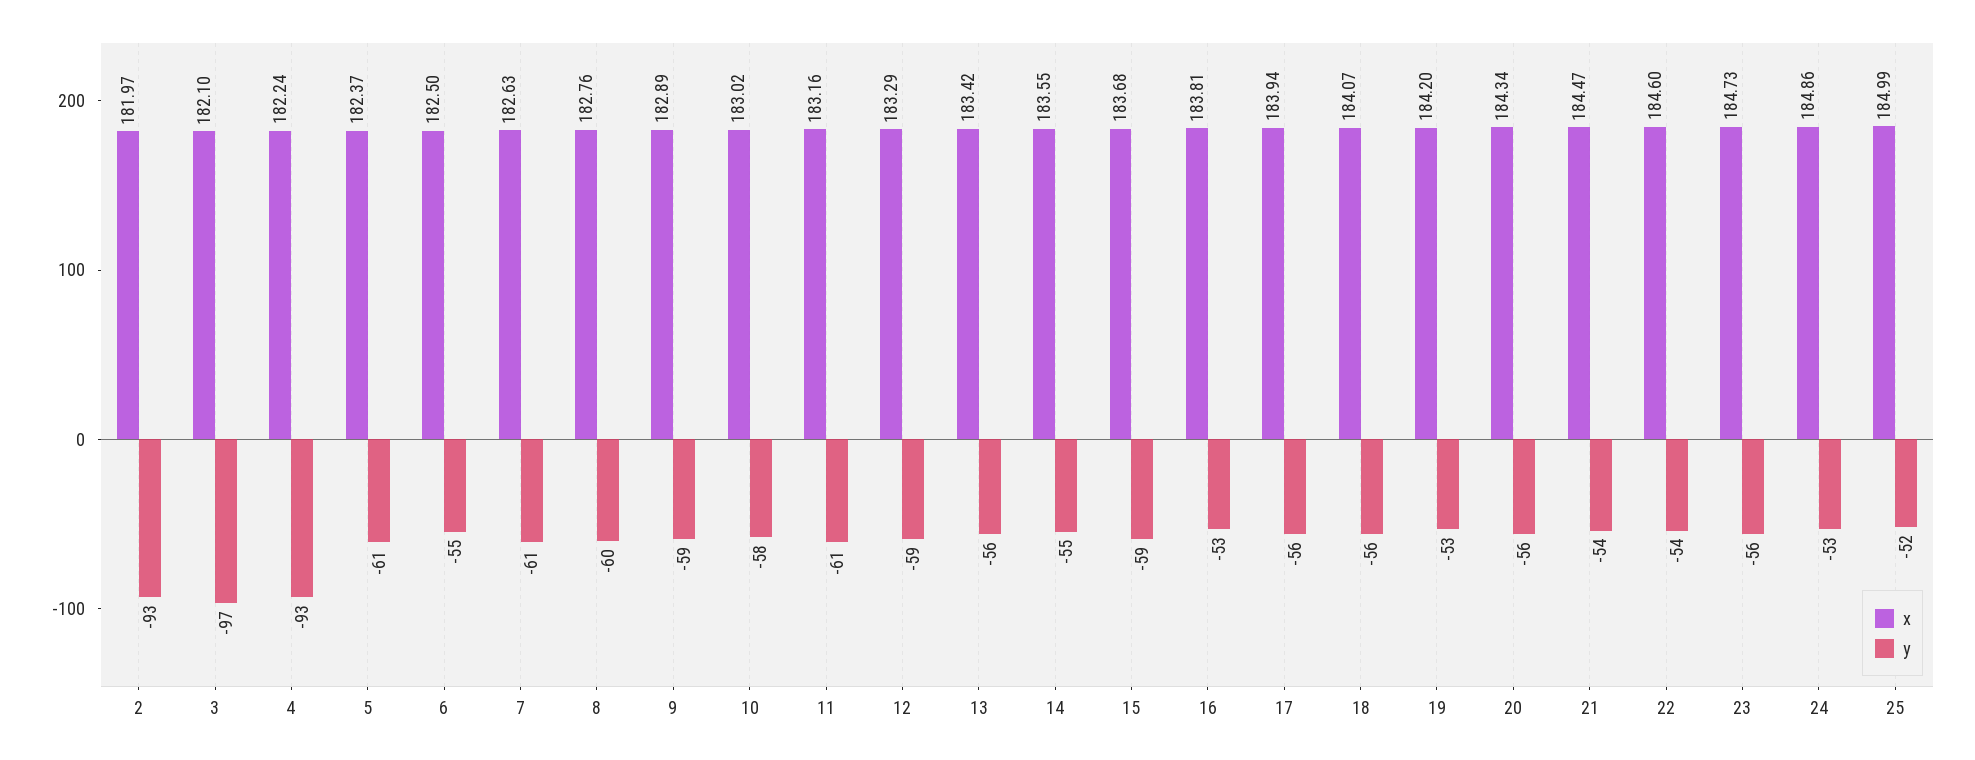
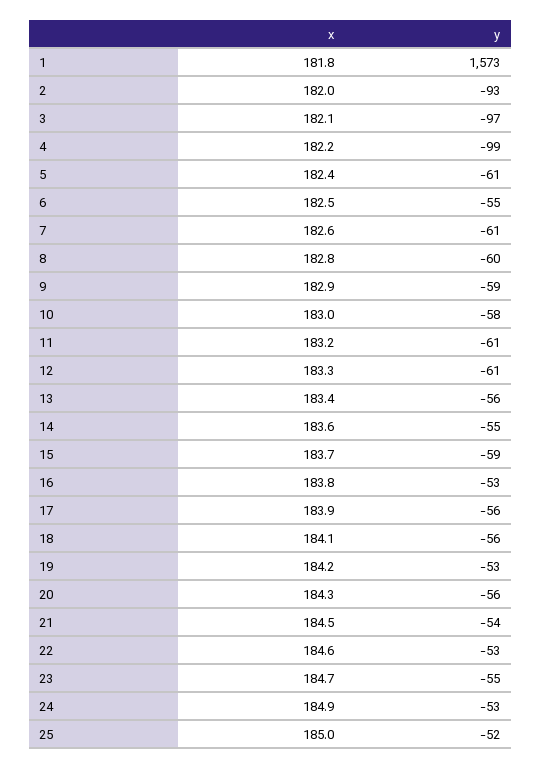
y, 4: -93 -> -99
y, 12: -59 -> -61
y, 22: -54 -> -53
y, 23: -56 -> -55
x, 1: none -> 181.8
y, 1: none -> 1573

